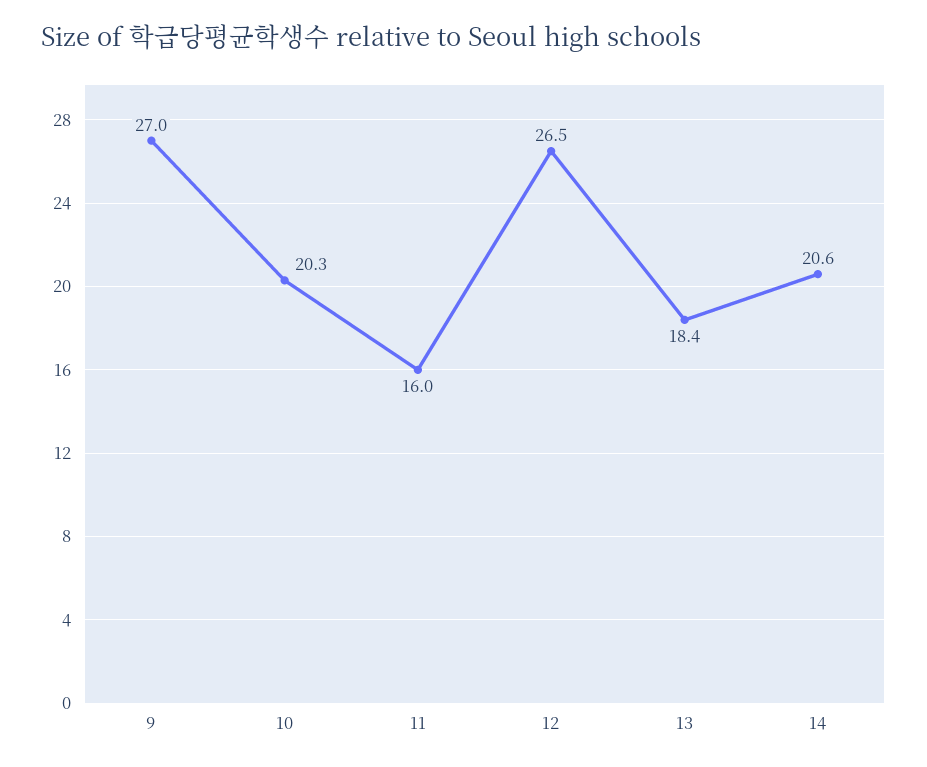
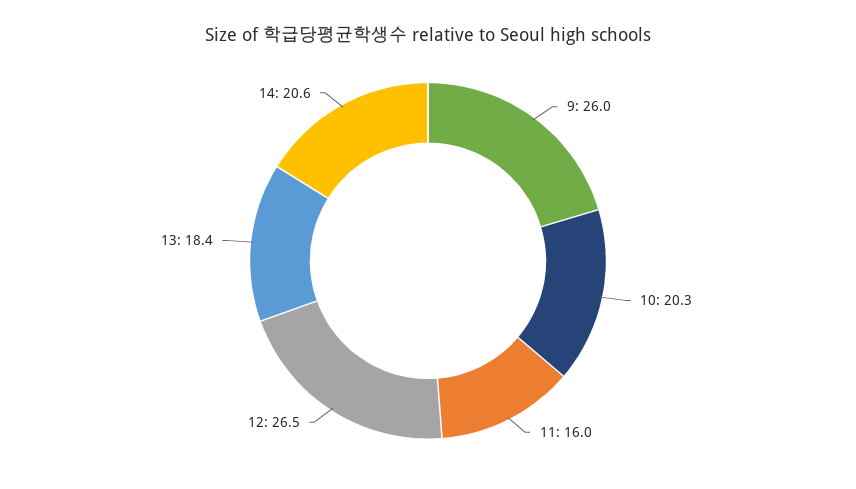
9: 27 -> 26

